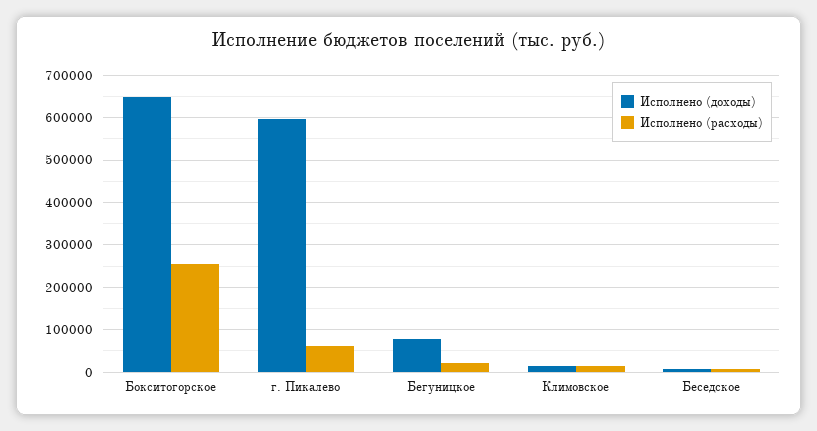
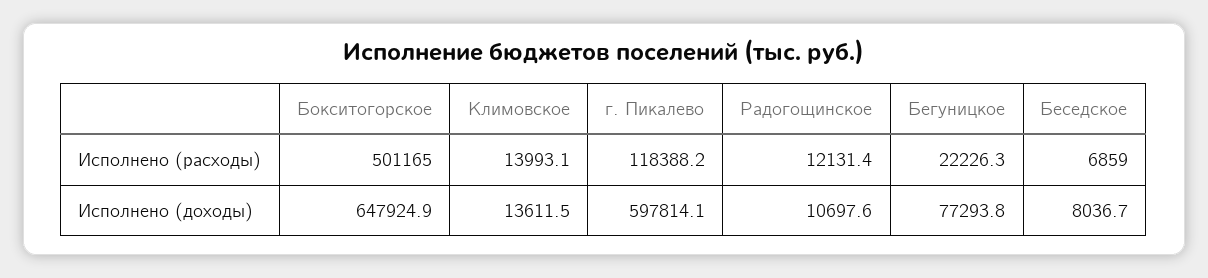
Исполнено (расходы), Бокситогорское: 260000 -> 501165
Исполнено (расходы), г. Пикалево: 60000 -> 118388.2
Исполнено (расходы), Радогощинское: none -> 12131.4
Исполнено (доходы), Радогощинское: none -> 10697.6

